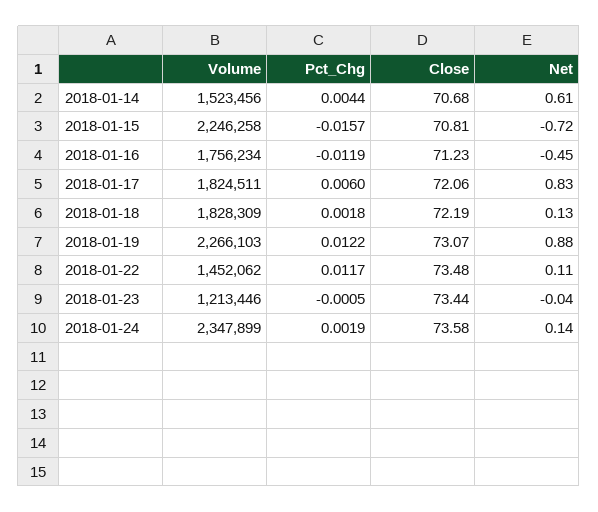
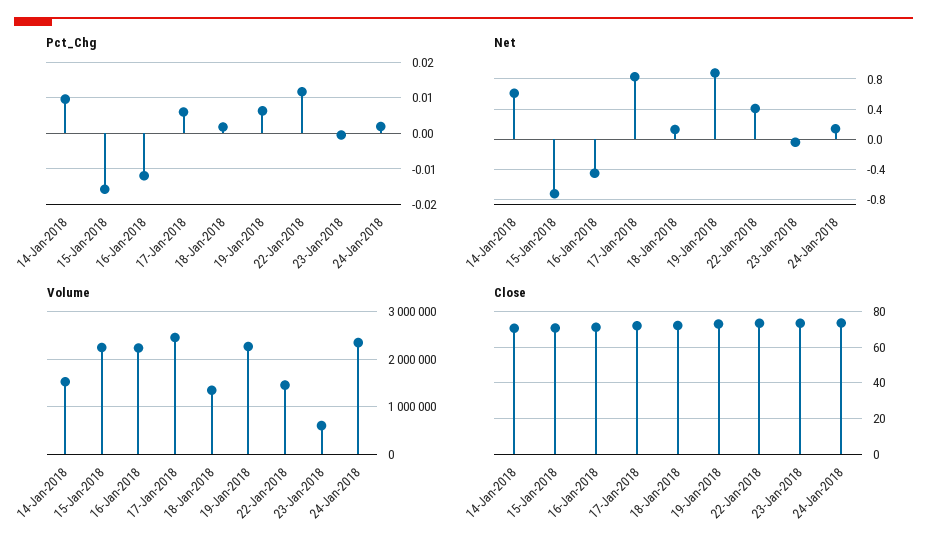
Pct_Chg, 2018-01-14: 0.0044 -> 0.01
Volume, 2018-01-16: 1756234 -> 2200000
Volume, 2018-01-17: 1824511 -> 2400000
Volume, 2018-01-18: 1828309 -> 1400000
Pct_Chg, 2018-01-19: 0.0122 -> 0.006
Net, 2018-01-22: 0.11 -> 0.4
Volume, 2018-01-23: 1213446 -> 600000

